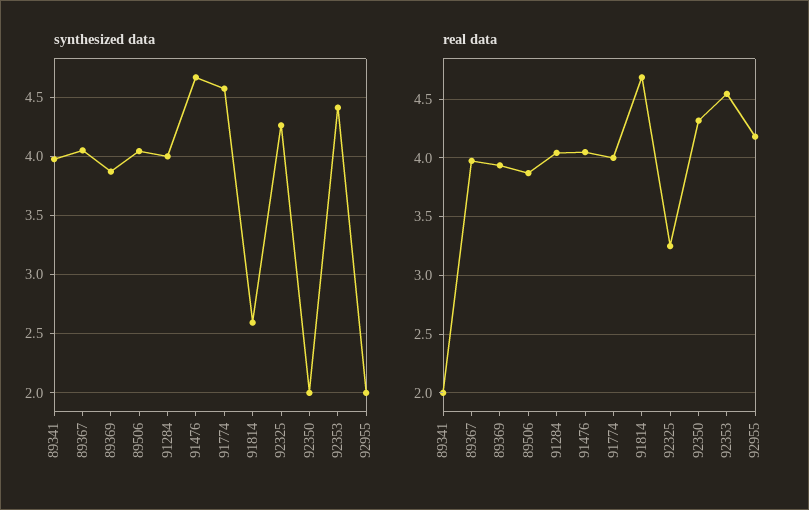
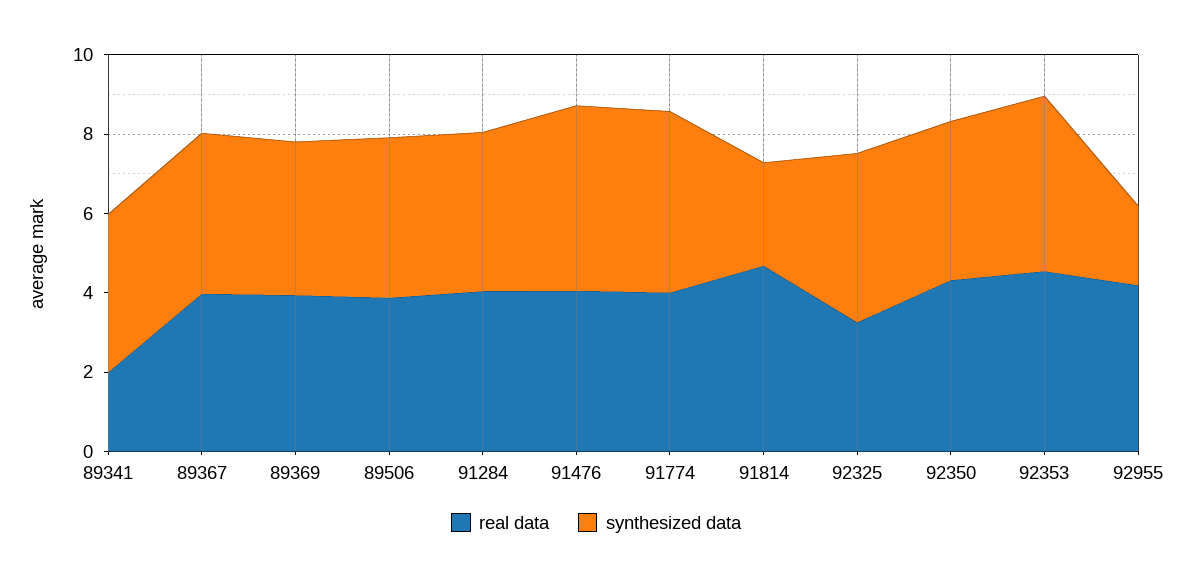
synthesized data, 92350: 2 -> 4

